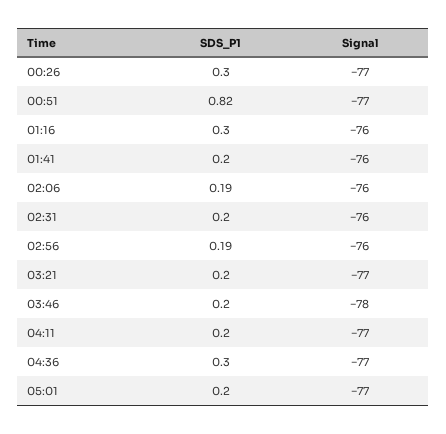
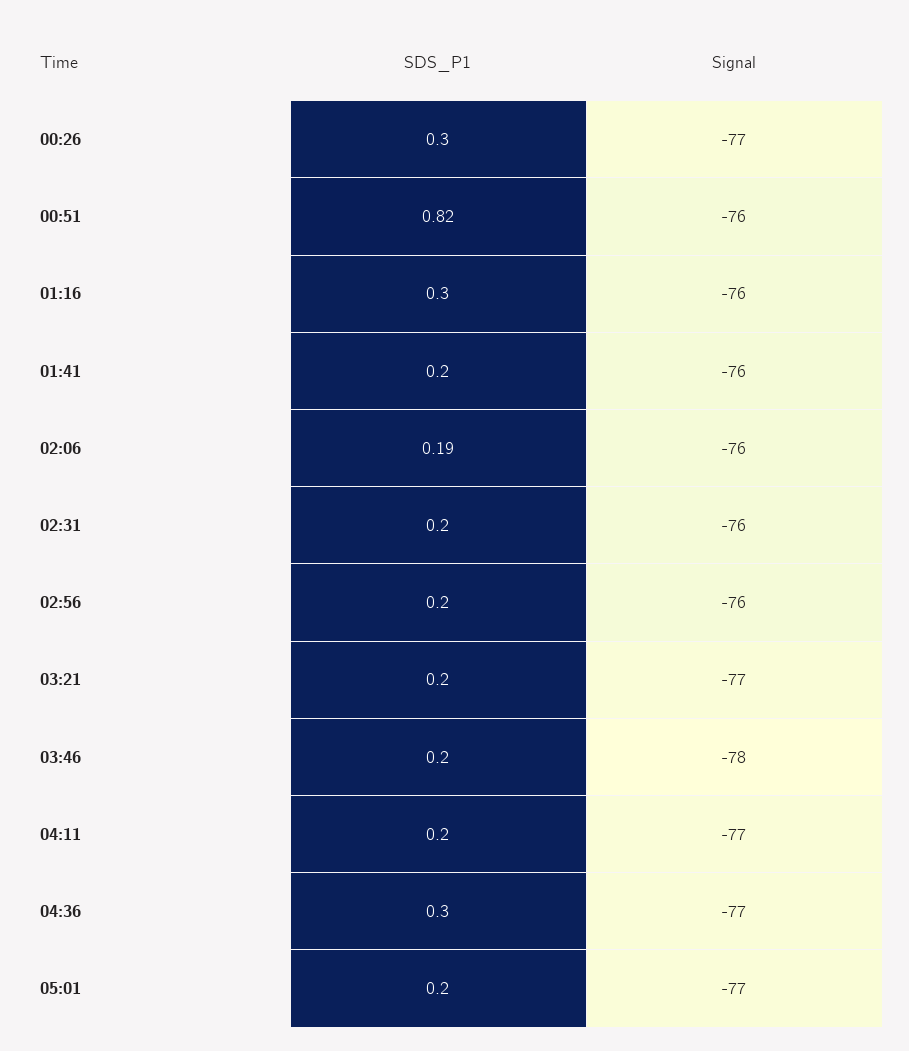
Signal, 00:51: -77 -> -76
SDS_P1, 02:56: 0.19 -> 0.2

